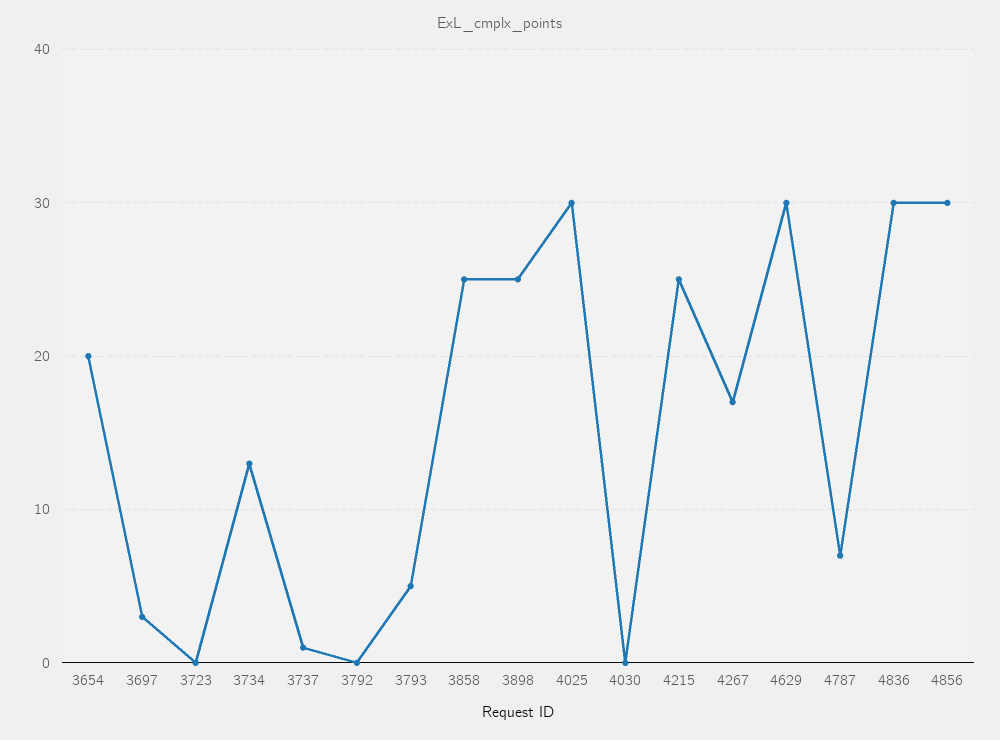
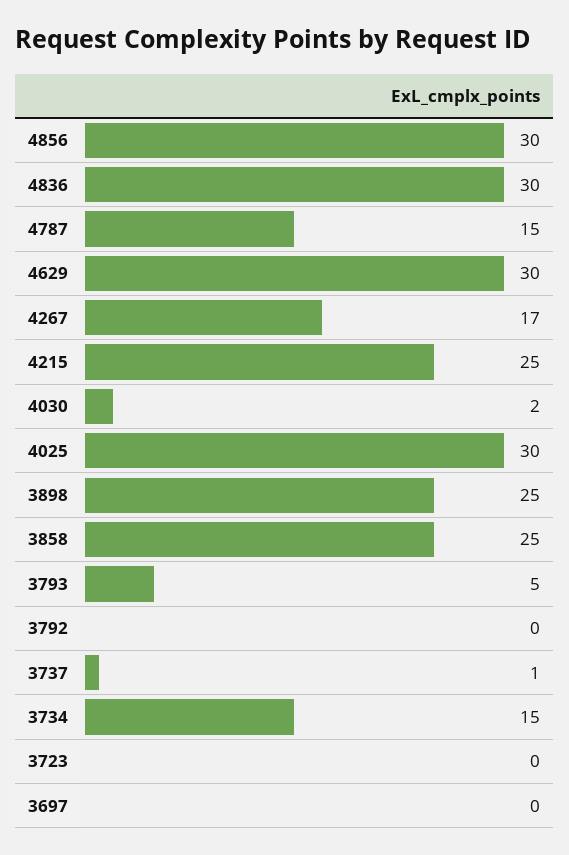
3654: 20 -> none
3697: 3 -> 0
3734: 13 -> 15
4030: 0 -> 2
4787: 7 -> 15

